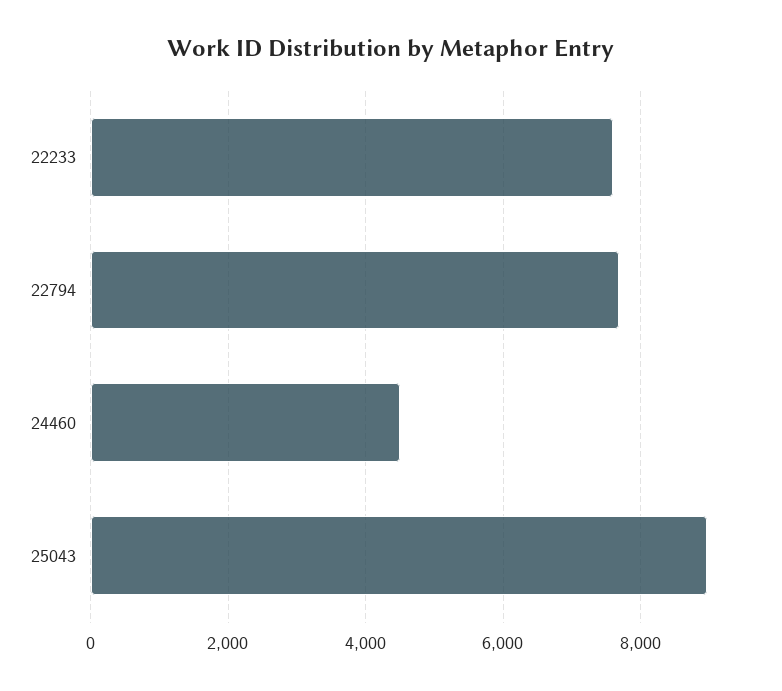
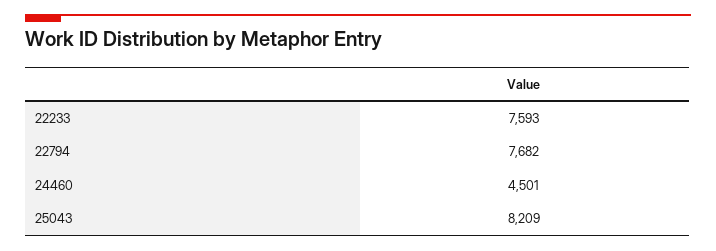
25043: 9000 -> 8209

